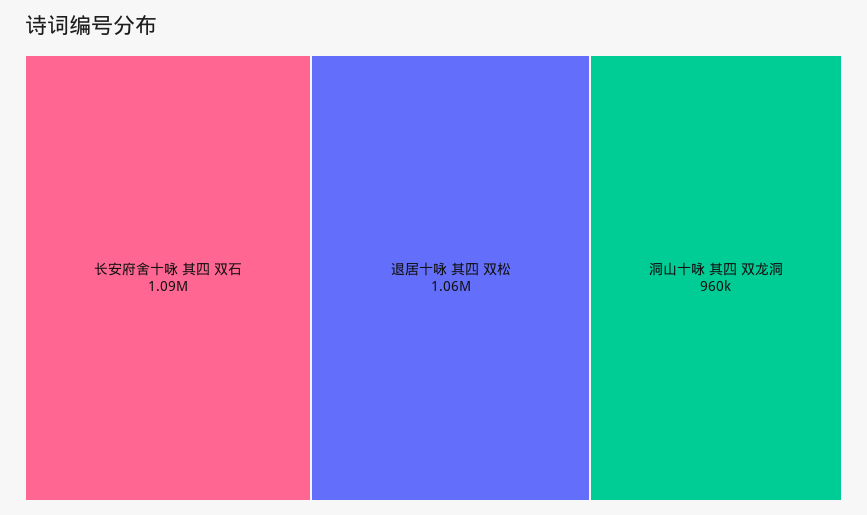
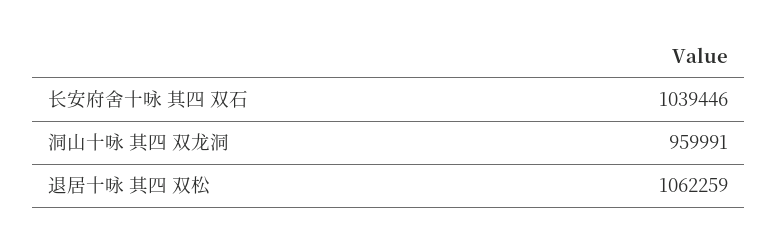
长安府舍十咏 其四 双石: 1090000 -> 1039446

